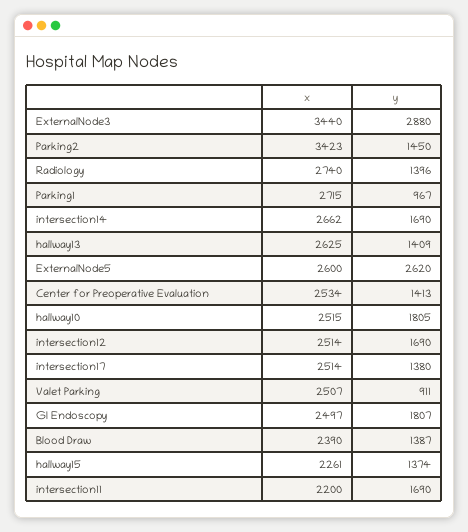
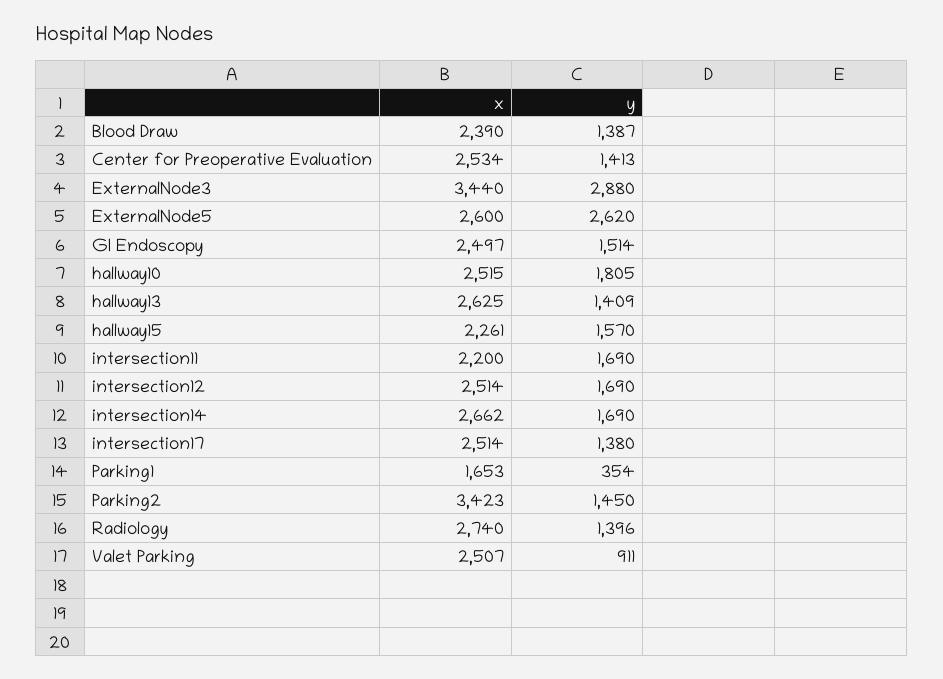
x, Parking1: 2715 -> 1653
y, Parking1: 967 -> 354
y, GI Endoscopy: 1807 -> 1514
y, hallway15: 1374 -> 1570

